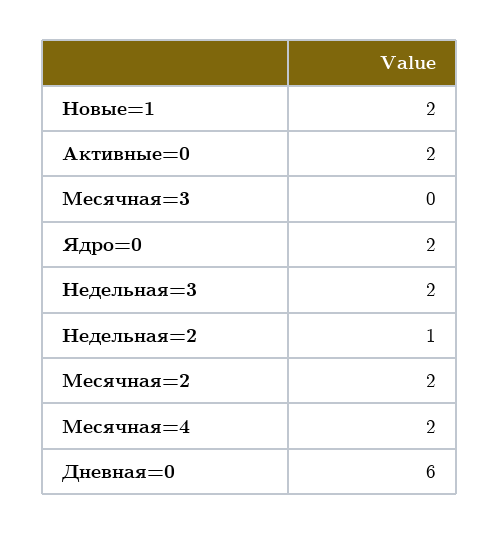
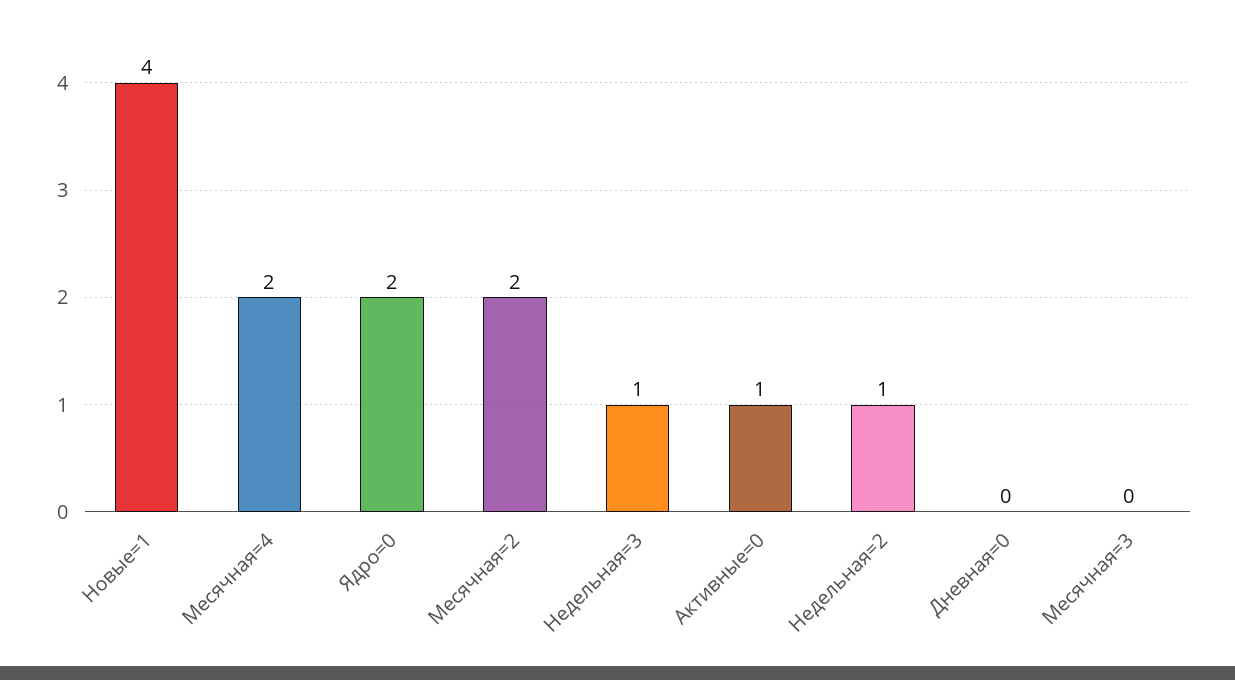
Новые=1: 2 -> 4
Активные=0: 2 -> 1
Недельная=3: 2 -> 1
Дневная=0: 6 -> 0

